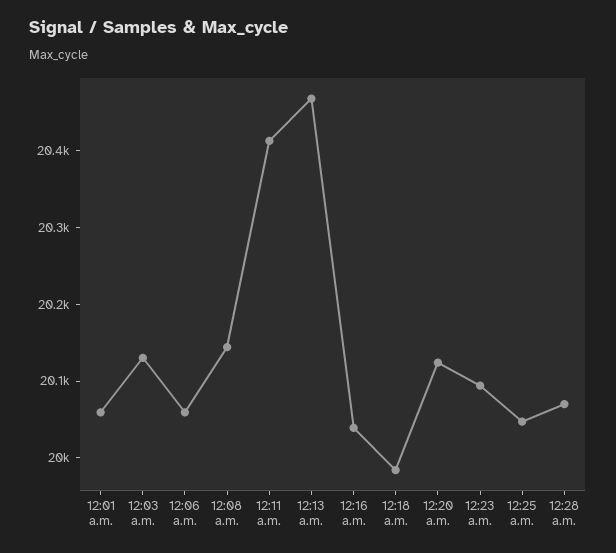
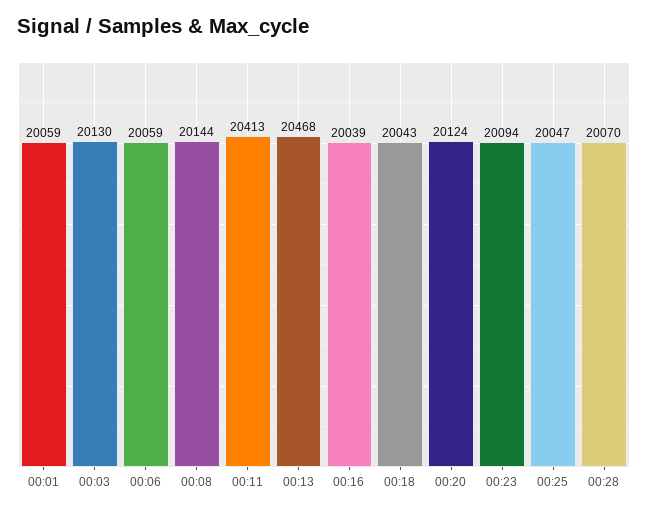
12:18 a.m.: 19980 -> 20043

